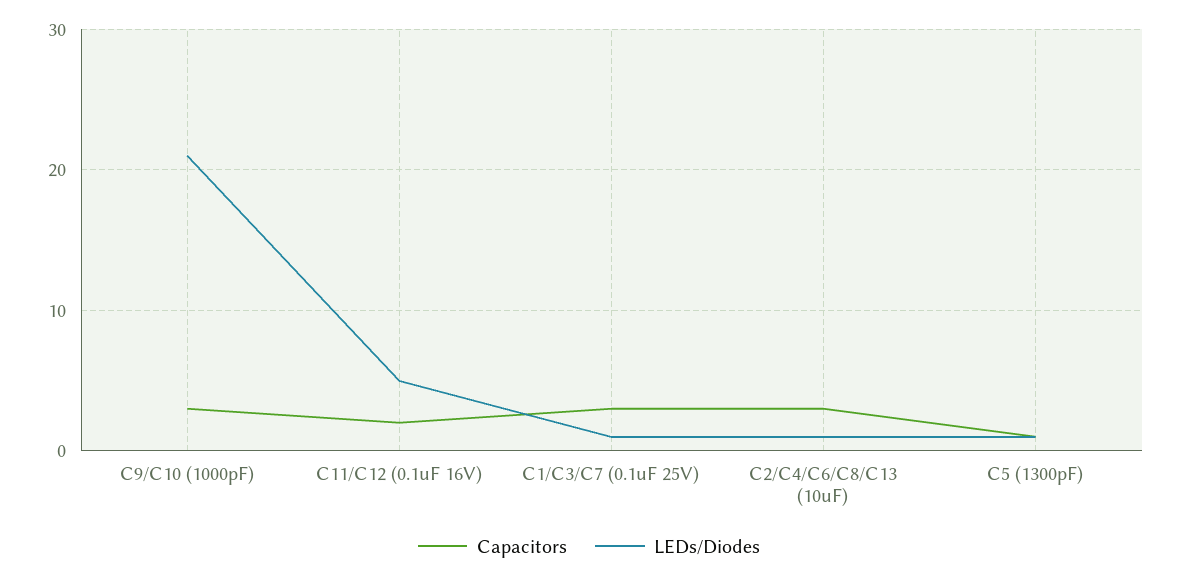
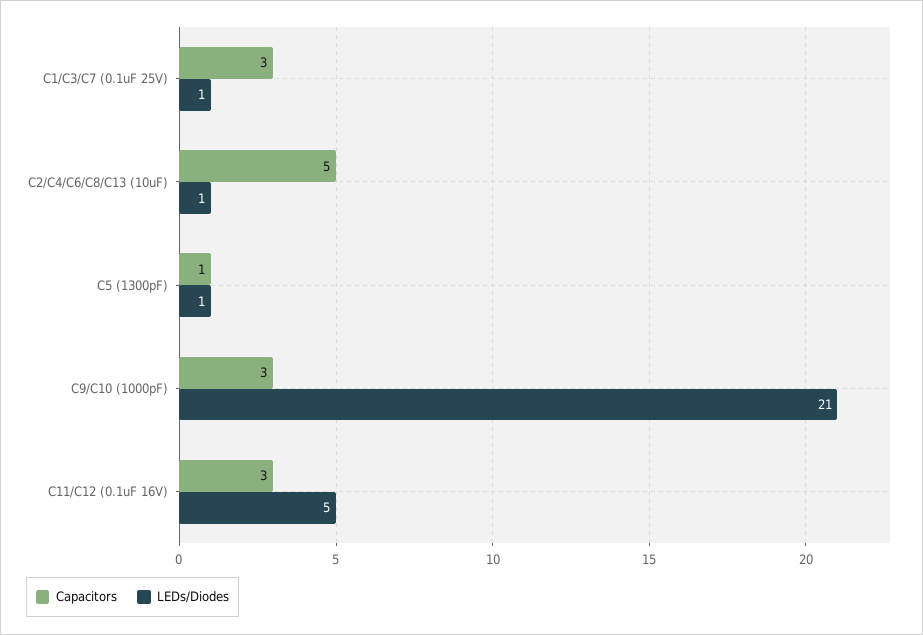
Capacitors, C11/C12 (0.1uF 16V): 2 -> 3
Capacitors, C2/C4/C6/C8/C13 (10uF): 3 -> 5

